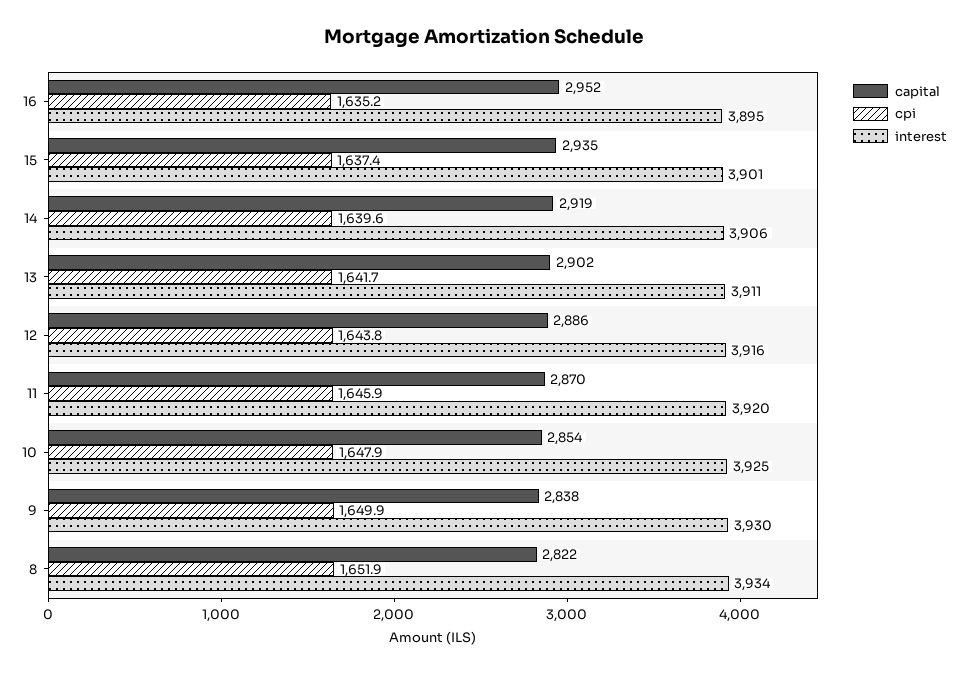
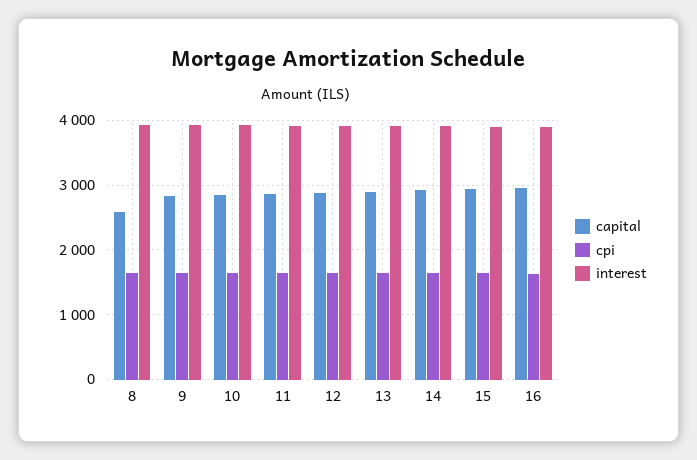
capital, 8: 2822 -> 2600

